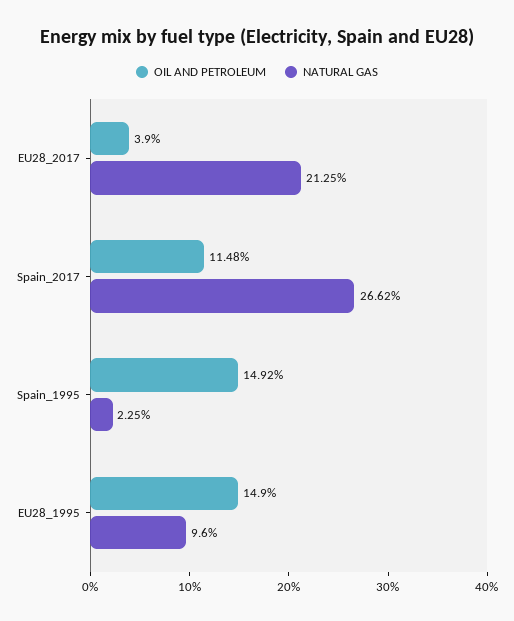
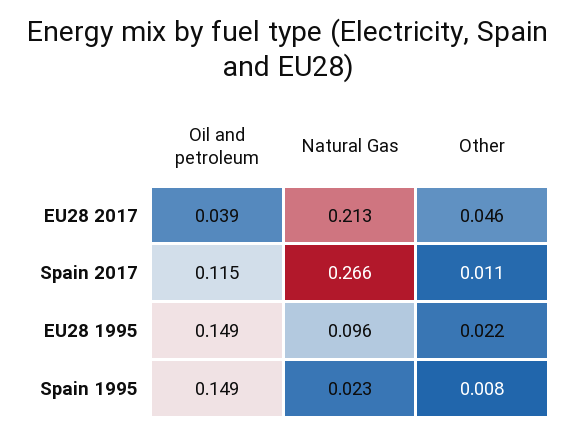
Other, EU28_2017: none -> 0.046
Other, Spain_2017: none -> 0.011
Other, EU28_1995: none -> 0.022
Other, Spain_1995: none -> 0.008

